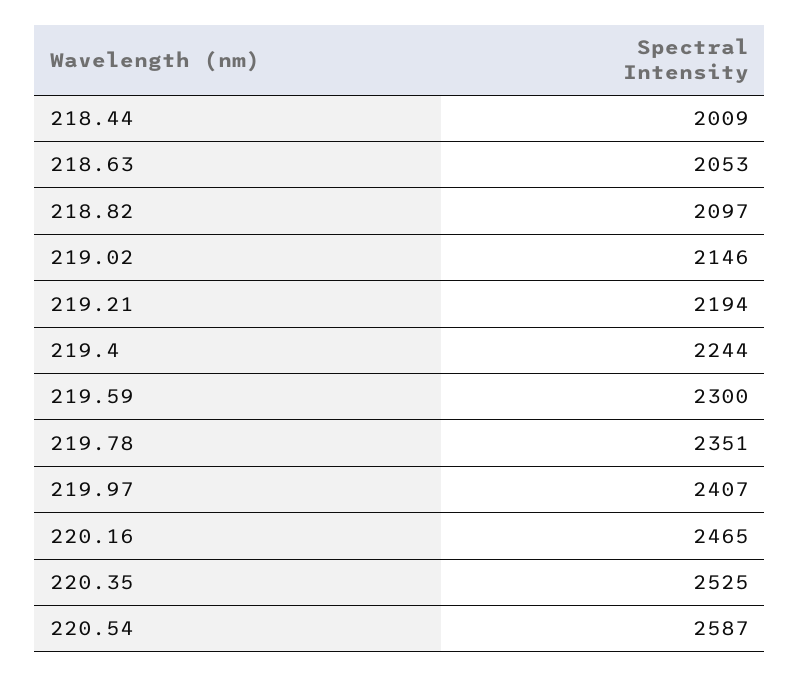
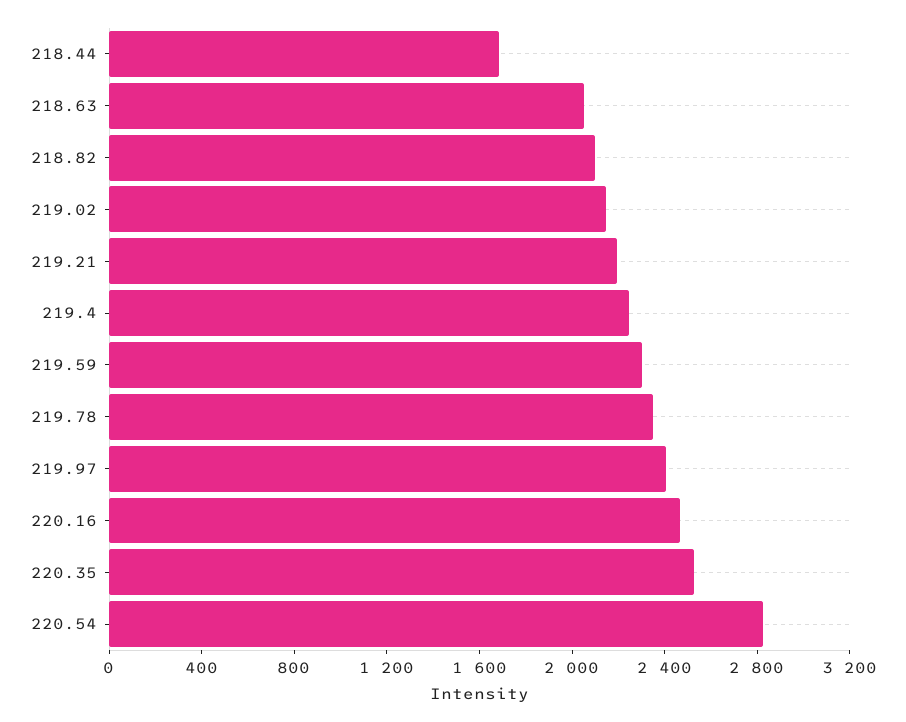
218.44: 2009 -> 1700
220.54: 2587 -> 2800

